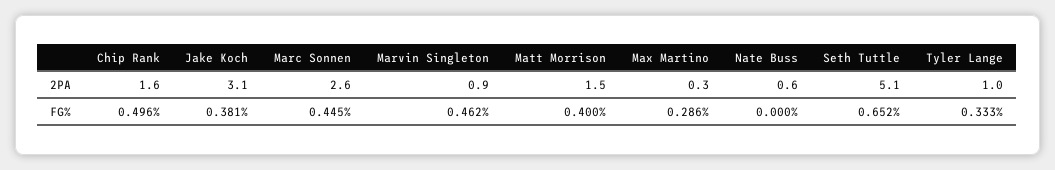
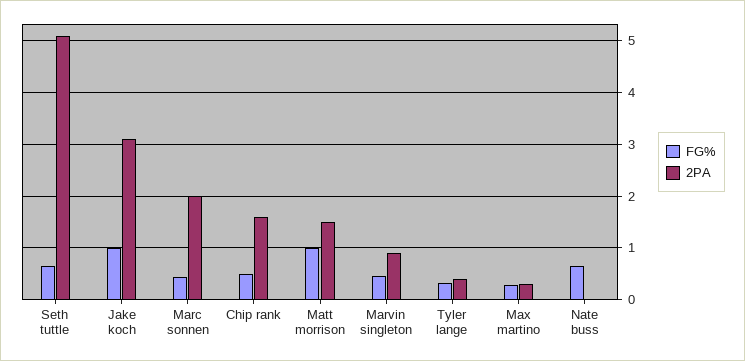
2PA, Marc Sonnen: 2.6 -> 2
2PA, Nate Buss: 0.6 -> 0
2PA, Tyler Lange: 1 -> 0.4
FG%, Jake Koch: 0.381 -> 1
FG%, Matt Morrison: 0.4 -> 1
FG%, Nate Buss: 0 -> 0.6

